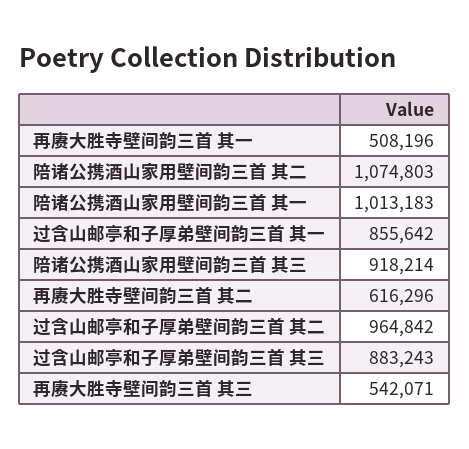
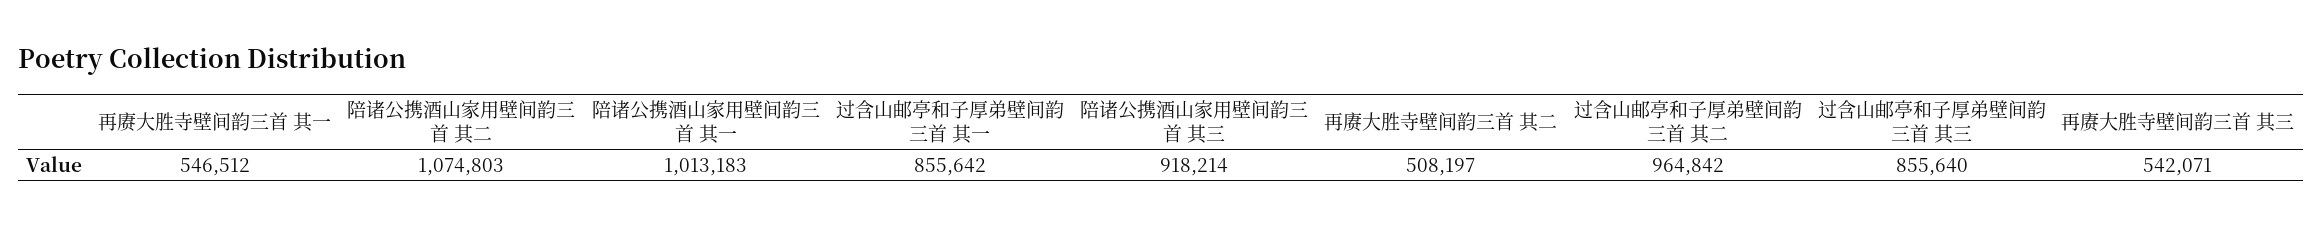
再赓大胜寺壁间韵三首 其一: 508196 -> 546512
再赓大胜寺壁间韵三首 其二: 616296 -> 508197
过含山邮亭和子厚弟壁间韵三首 其三: 883243 -> 855640

